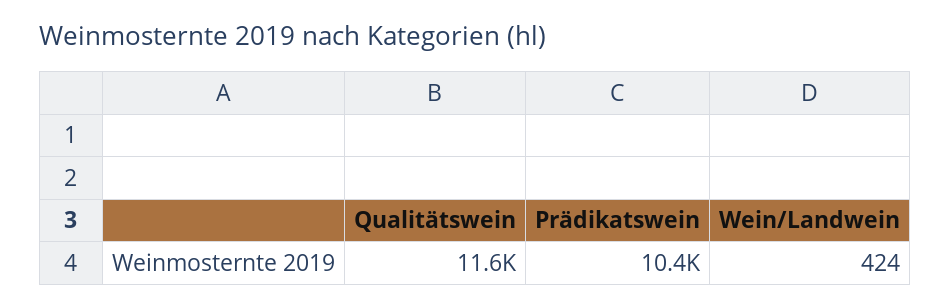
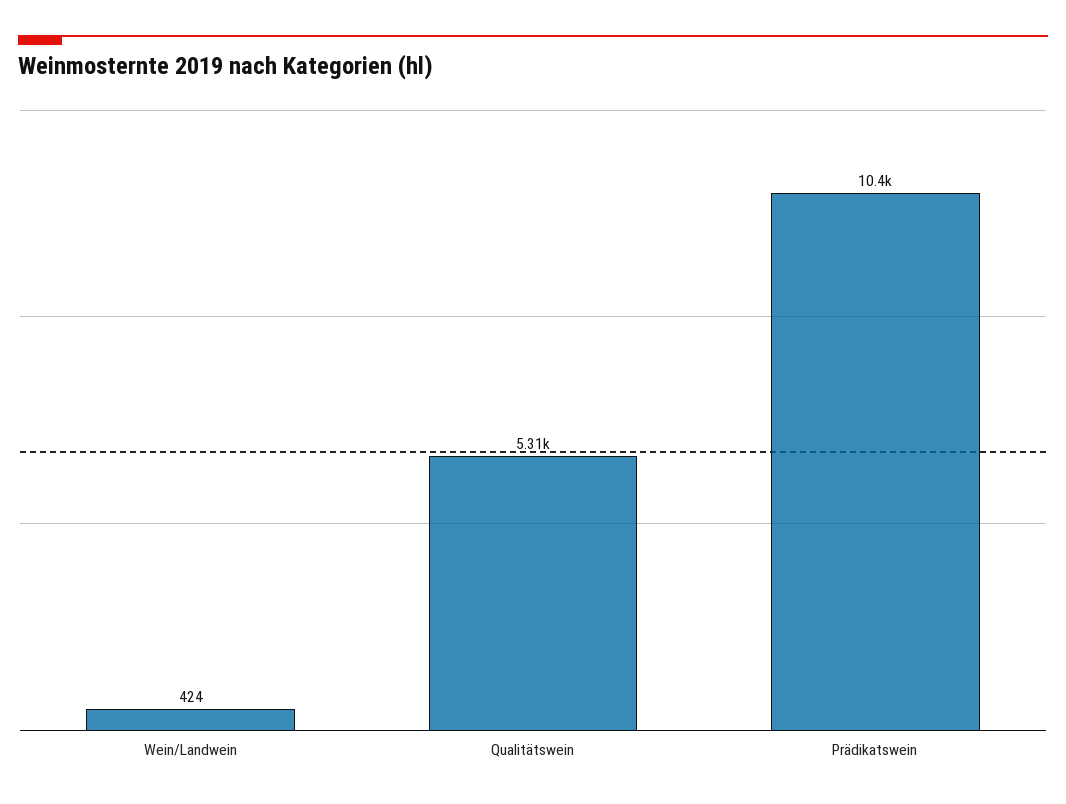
Qualitätswein: 11600 -> 5310

